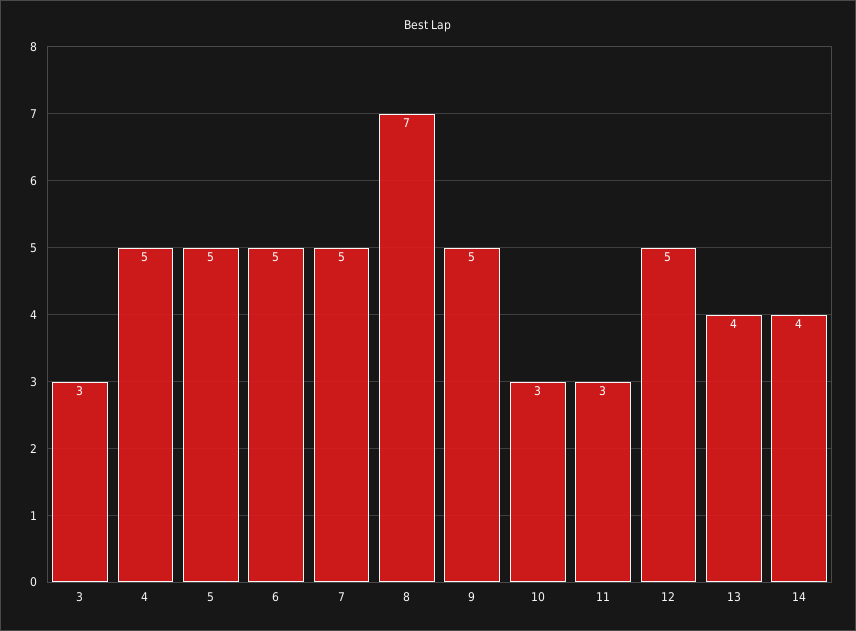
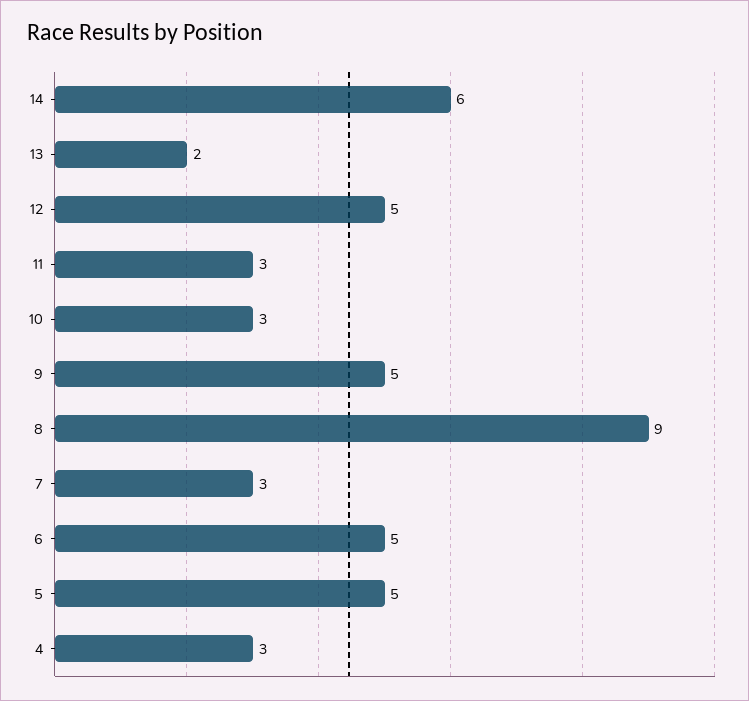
3: 3 -> none
4: 5 -> 3
7: 5 -> 3
8: 7 -> 9
13: 4 -> 2
14: 4 -> 6

